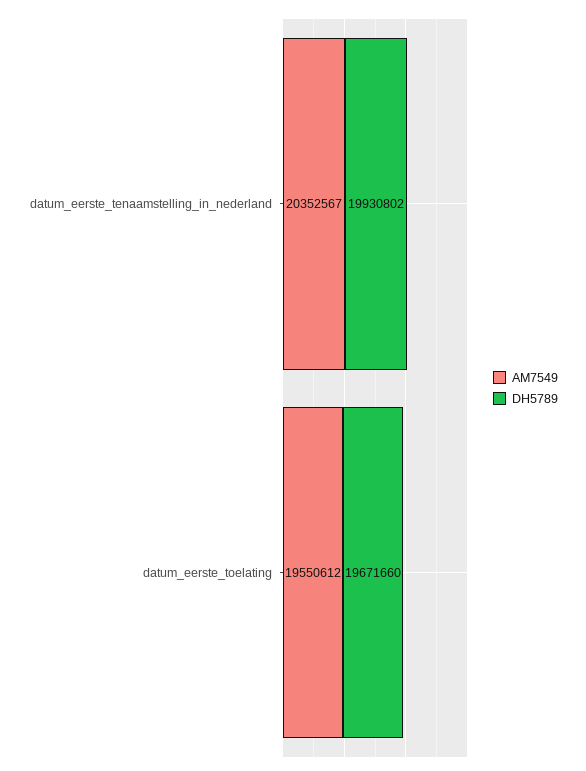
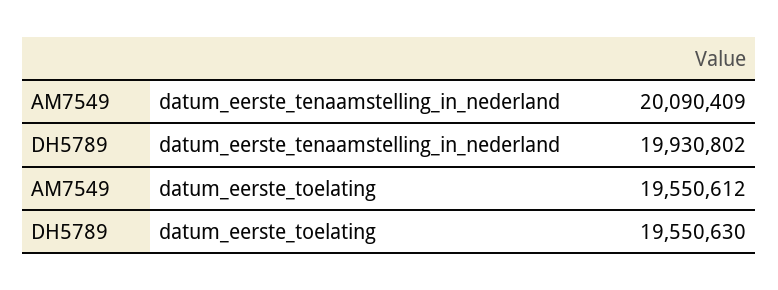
AM7549, datum_eerste_tenaamstelling_in_nederland: 20352567 -> 20090409
DH5789, datum_eerste_toelating: 19671660 -> 19550630

